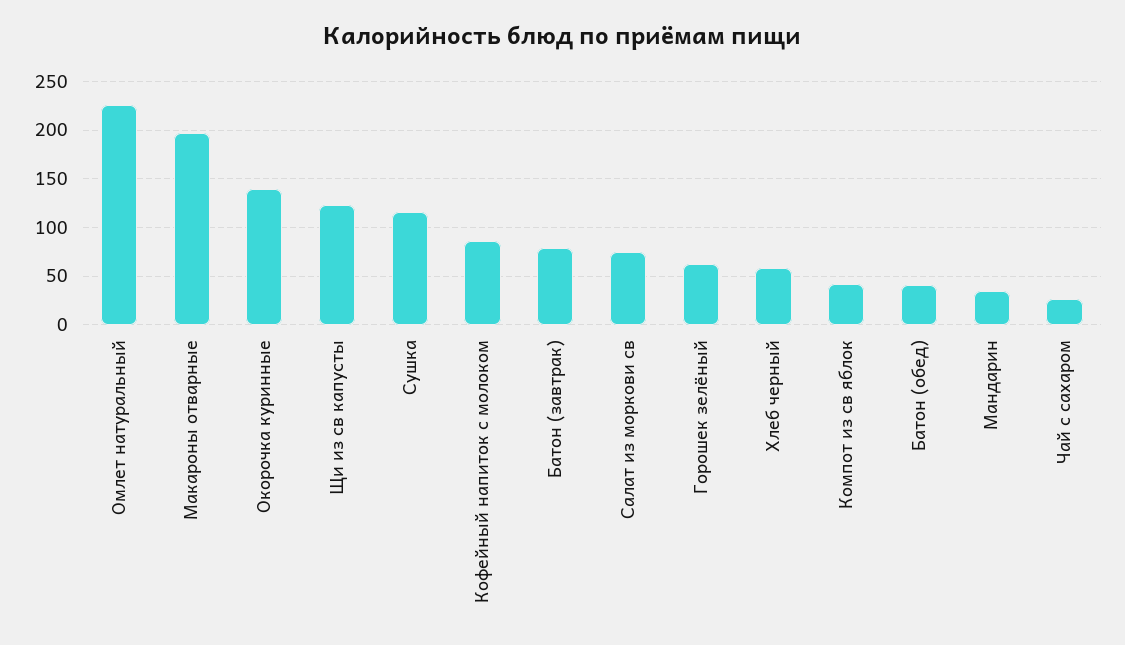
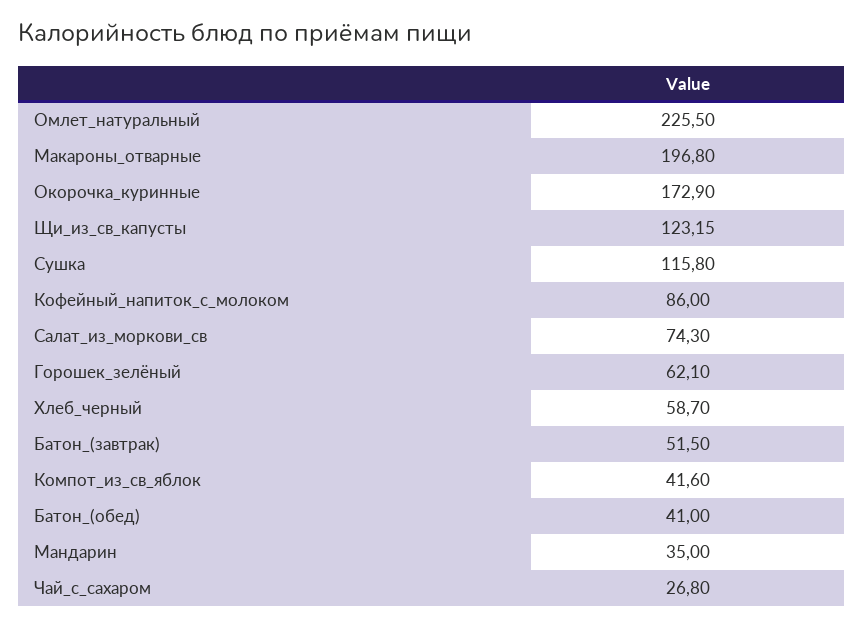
Окорочка куринные: 140 -> 172.9
Батон (завтрак): 80 -> 51.5

